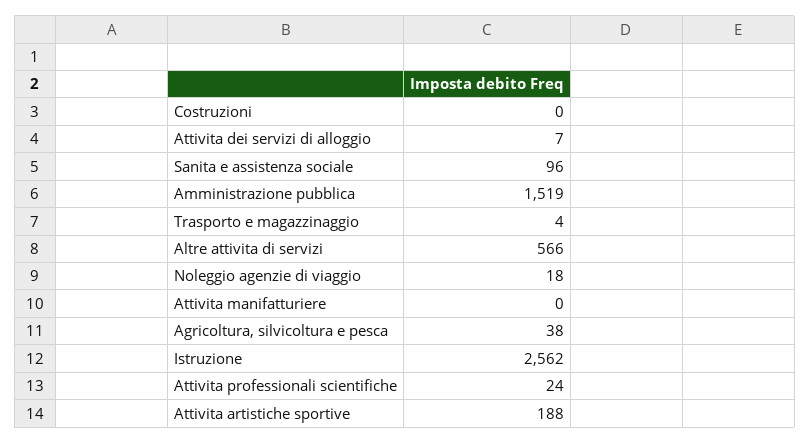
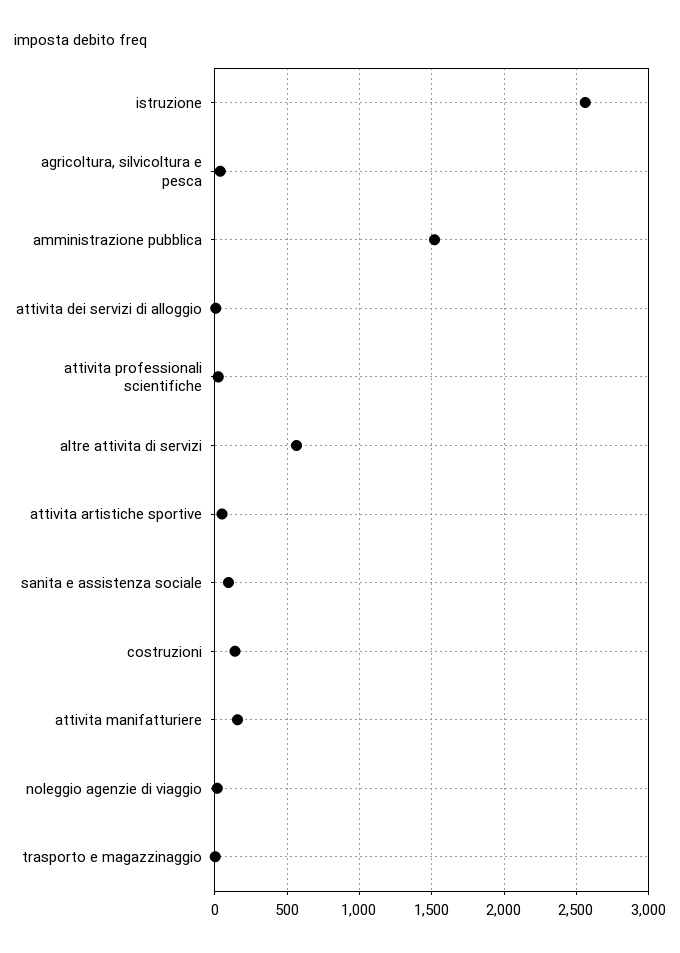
Costruzioni: 0 -> 150
Attivita manifatturiere: 0 -> 150
Attivita artistiche sportive: 188 -> 50

